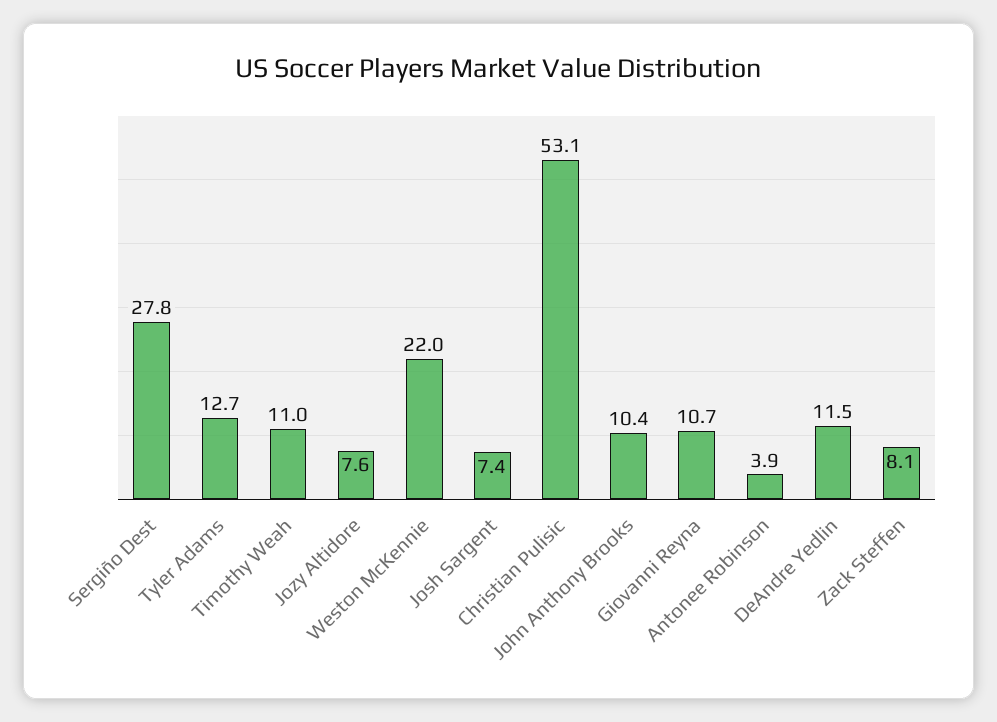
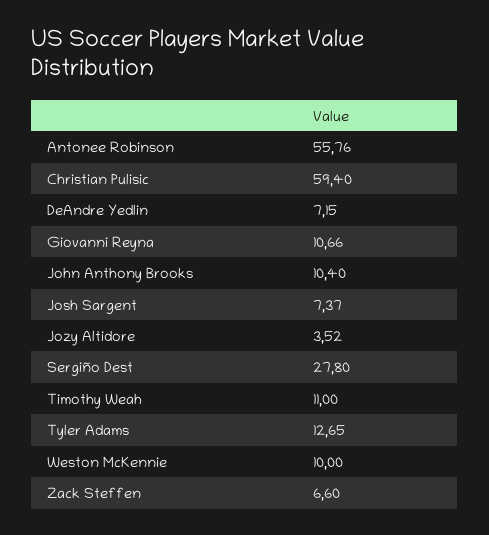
Jozy Altidore: 7.6 -> 3.52
Weston McKennie: 22 -> 10
Christian Pulisic: 53.1 -> 59.4
Antonee Robinson: 3.9 -> 55.76
DeAndre Yedlin: 11.5 -> 7.15
Zack Steffen: 8.1 -> 6.6

